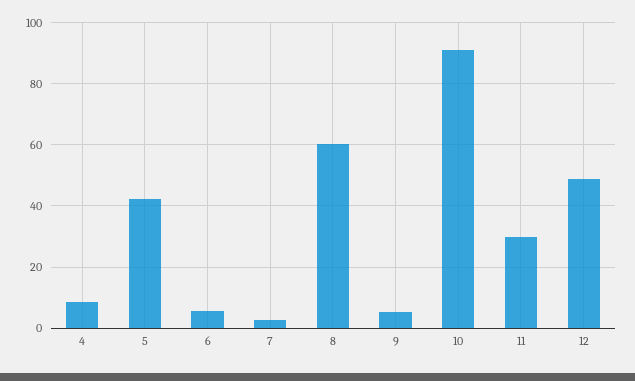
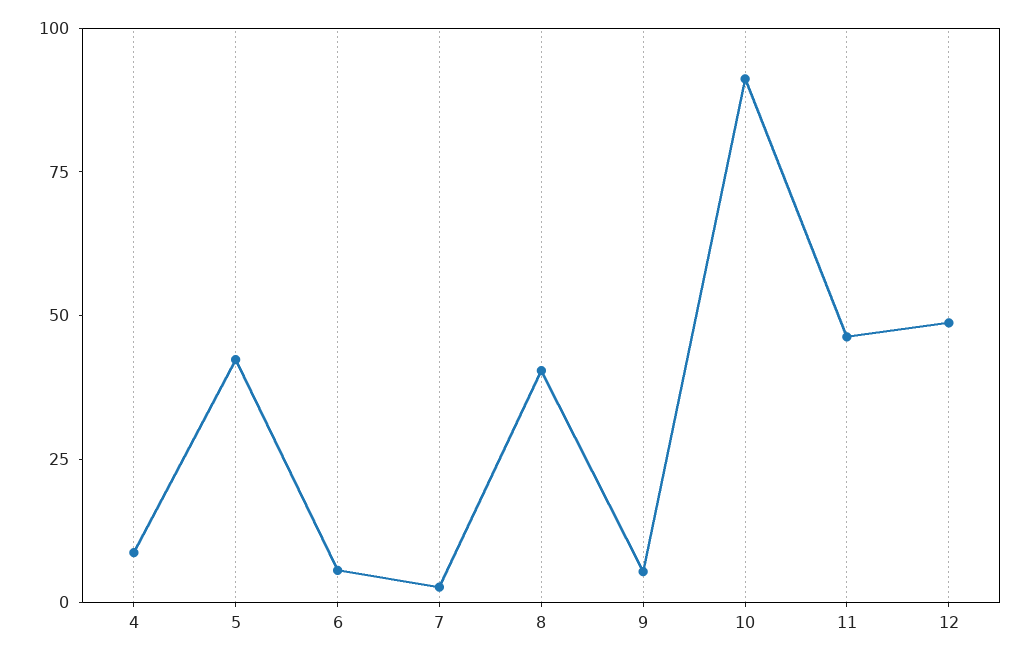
8: 60 -> 40
11: 30 -> 45

